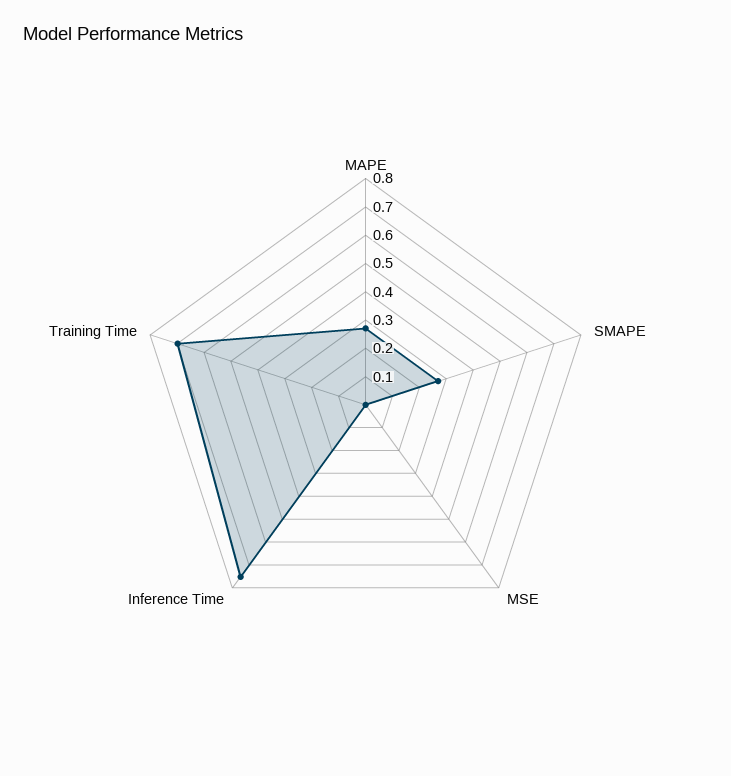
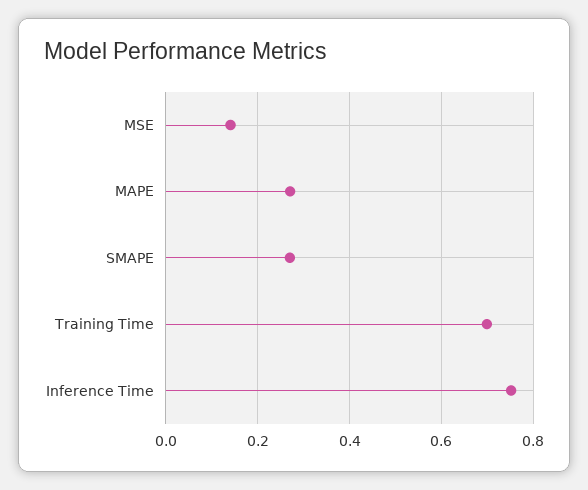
MSE: 0 -> 0.14

